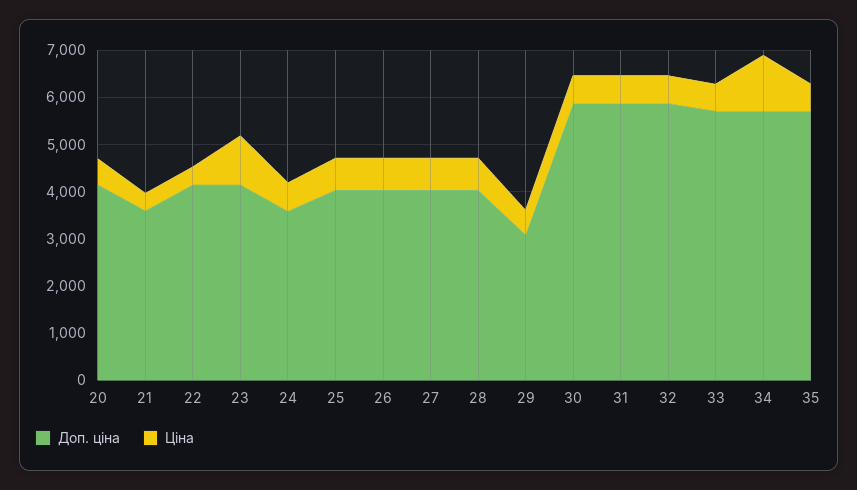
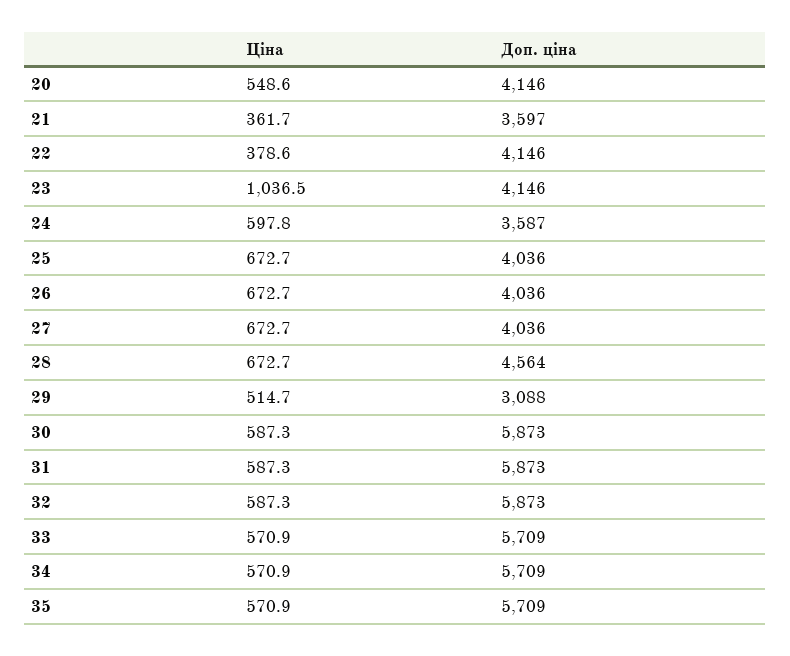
Доп. ціна, 28: 4000 -> 4564
Ціна, 34: 1200 -> 570.9

